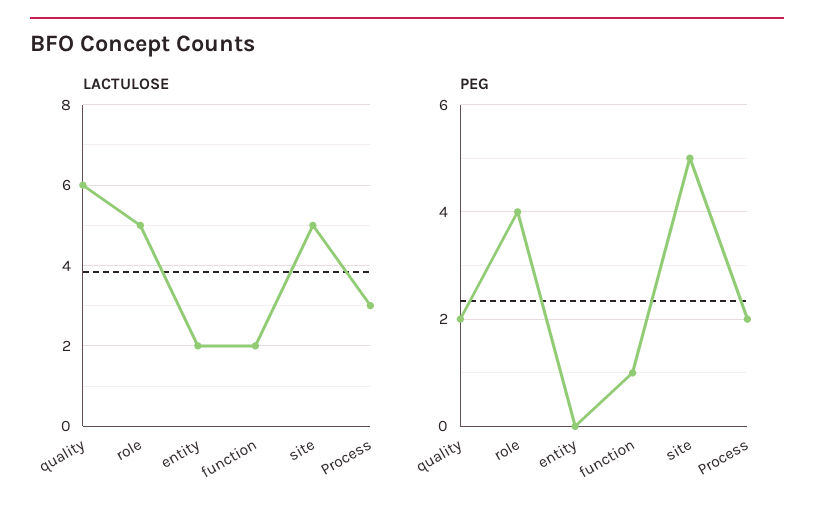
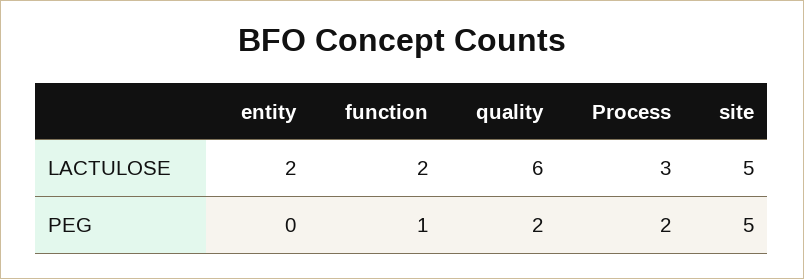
LACTULOSE, role: 5 -> none
PEG, role: 4 -> none

